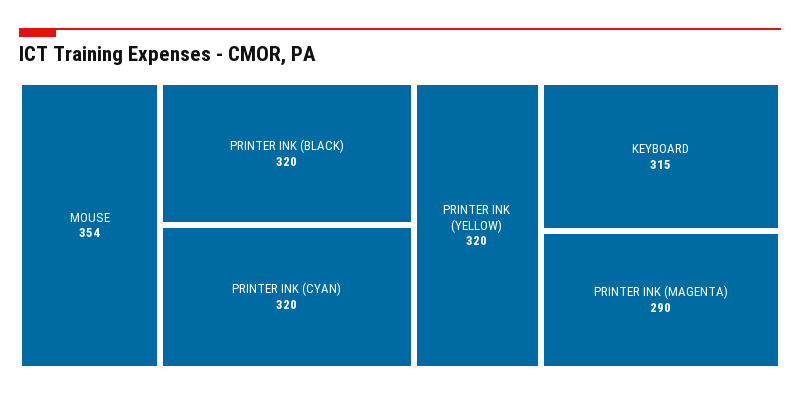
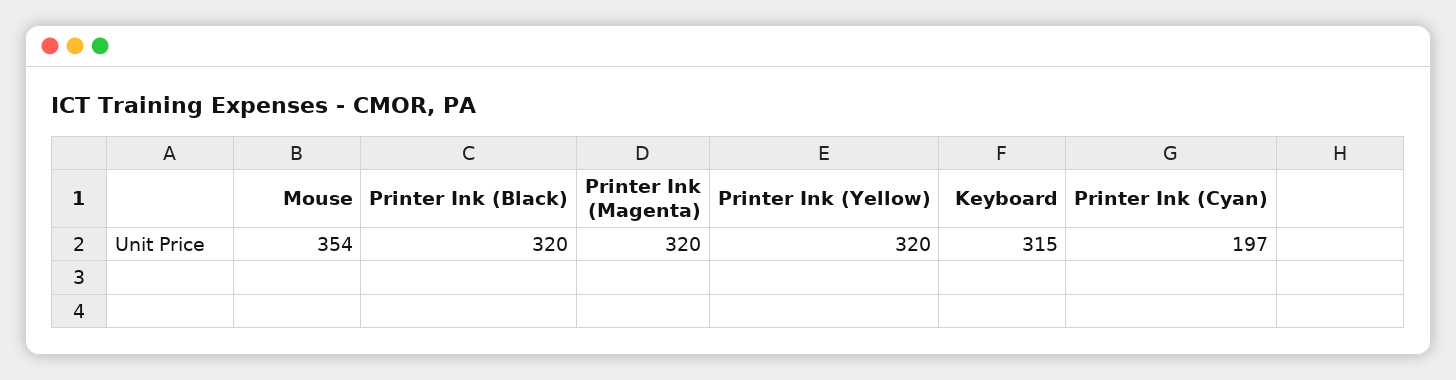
PRINTER INK (CYAN): 320 -> 197
PRINTER INK (MAGENTA): 290 -> 320

